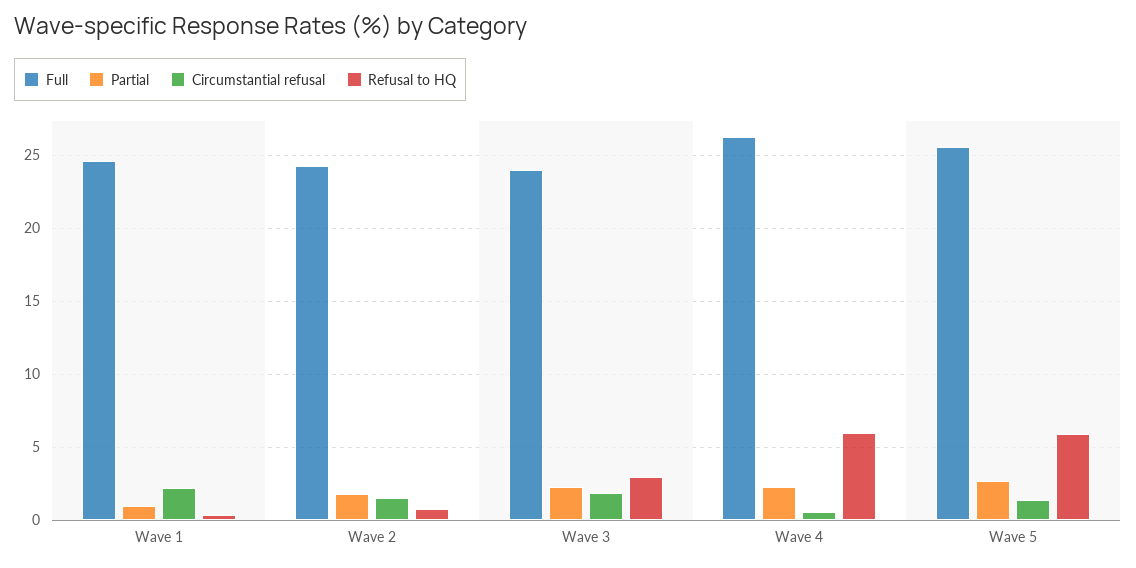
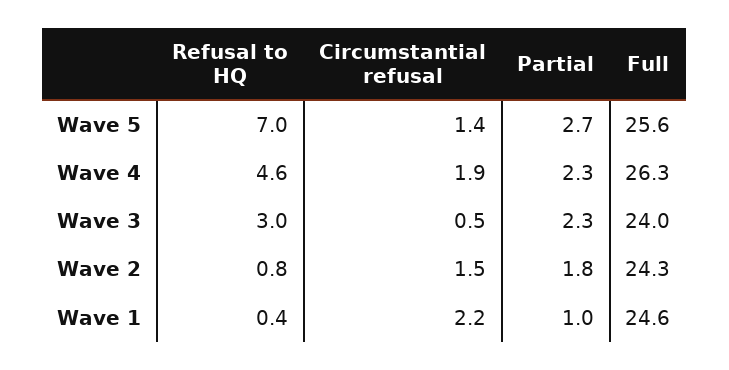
Circumstantial refusal, Wave 3: 2 -> 0.5
Circumstantial refusal, Wave 4: 0.5 -> 1.9
Refusal to HQ, Wave 4: 6 -> 4.6
Refusal to HQ, Wave 5: 6 -> 7

